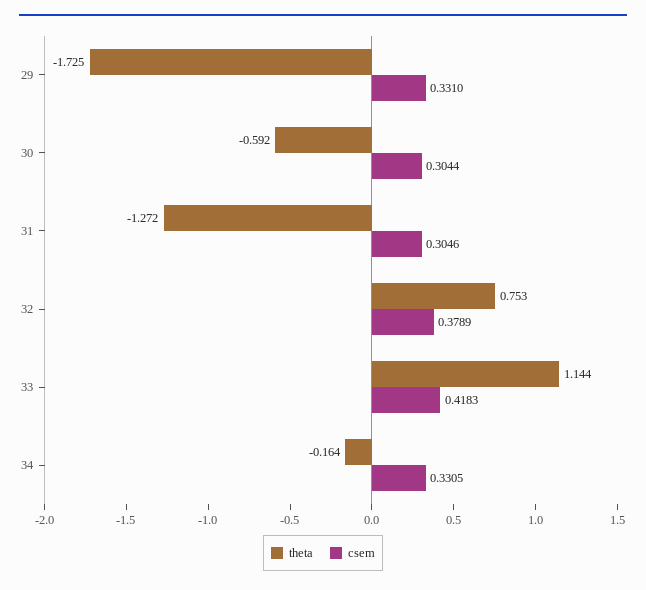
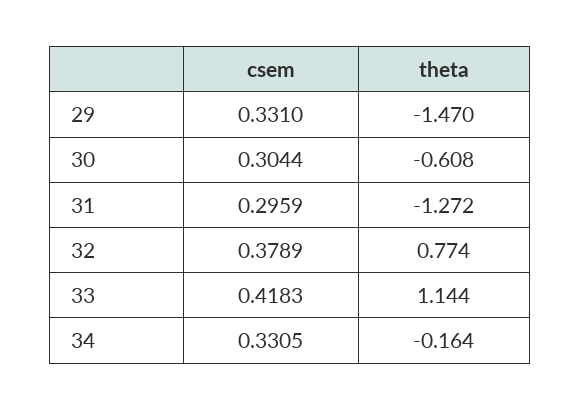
theta, 29: -1.725 -> -1.47
theta, 30: -0.592 -> -0.608
csem, 31: 0.3046 -> 0.2959
theta, 32: 0.753 -> 0.774

